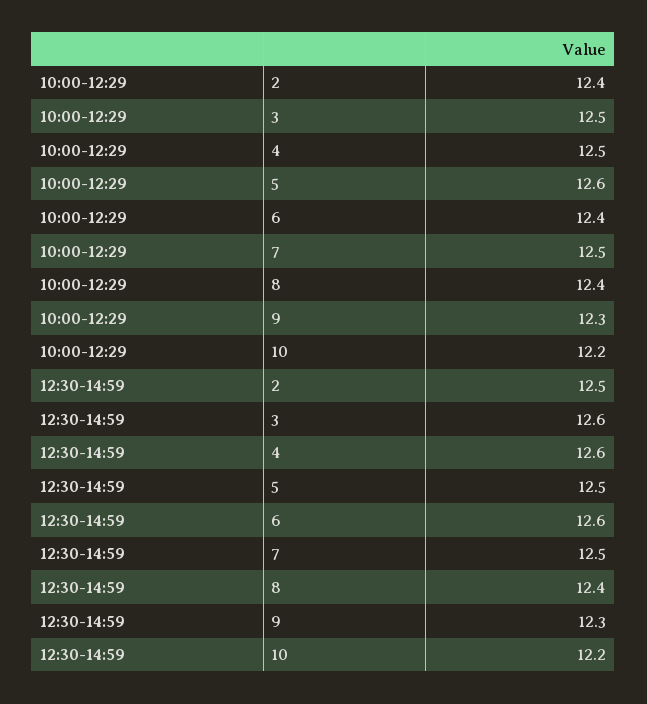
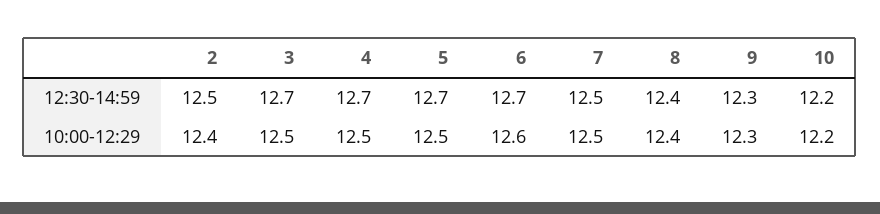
10:00-12:29, 5: 12.6 -> 12.5
10:00-12:29, 6: 12.4 -> 12.6
12:30-14:59, 3: 12.6 -> 12.7
12:30-14:59, 4: 12.6 -> 12.7
12:30-14:59, 5: 12.5 -> 12.7
12:30-14:59, 6: 12.6 -> 12.7

